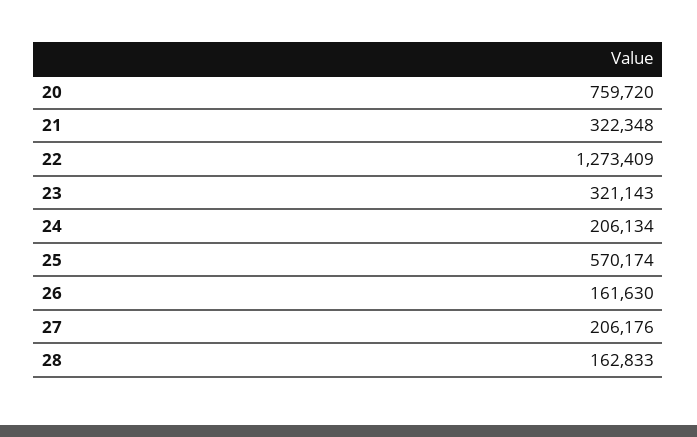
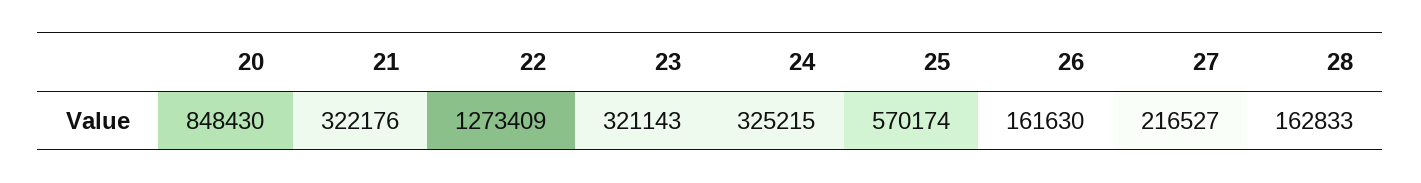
20: 759720 -> 848430
21: 322348 -> 322176
24: 206134 -> 325215
27: 206176 -> 216527

